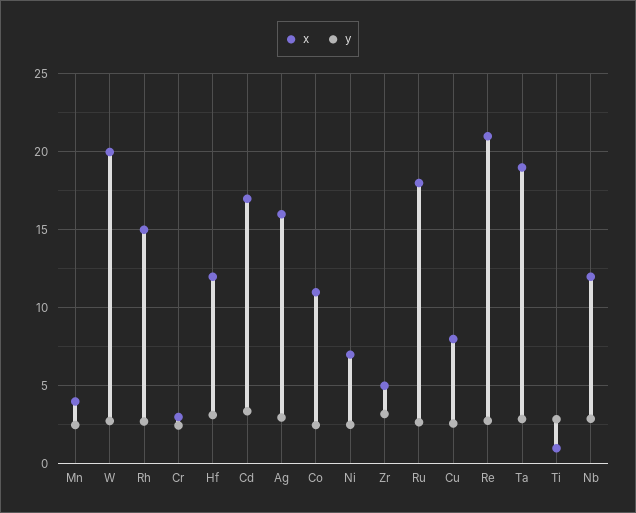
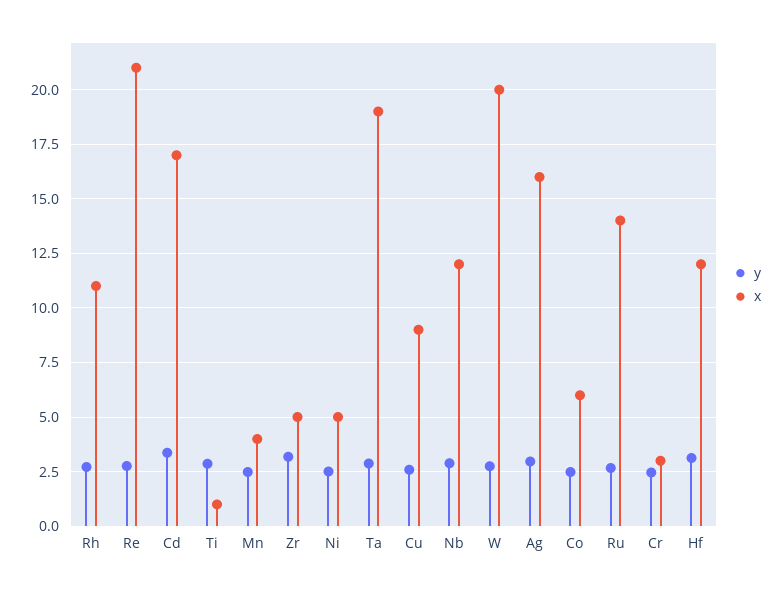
x, Rh: 15 -> 11
x, Co: 11 -> 6
x, Ni: 7 -> 5
x, Ru: 18 -> 14
x, Cu: 8 -> 9

